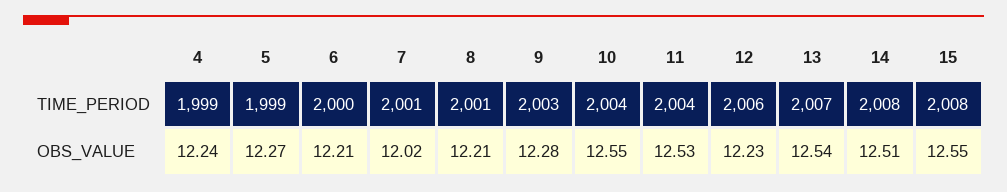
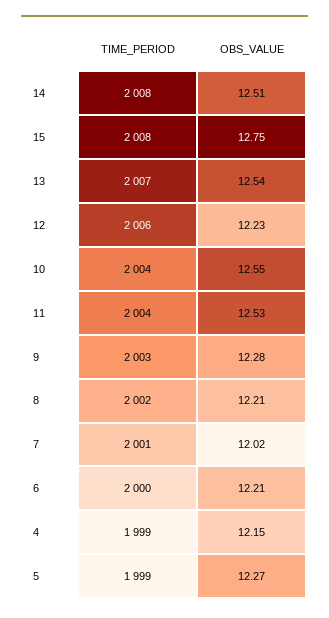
8, TIME_PERIOD: 2001 -> 2002
4, OBS_VALUE: 12.24 -> 12.15
15, OBS_VALUE: 12.55 -> 12.75

